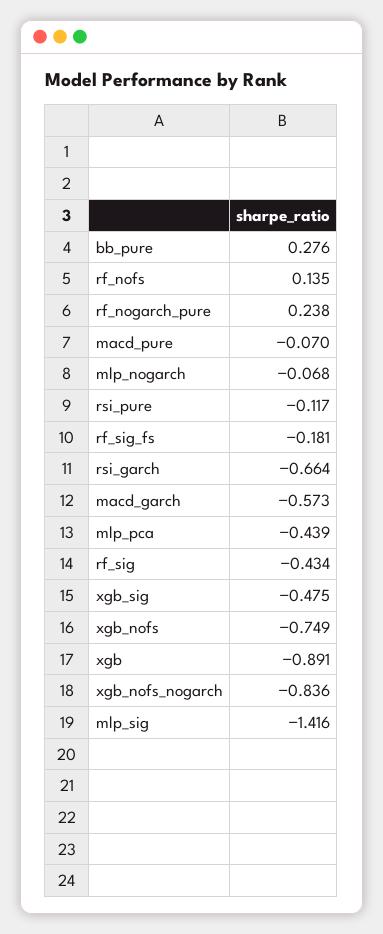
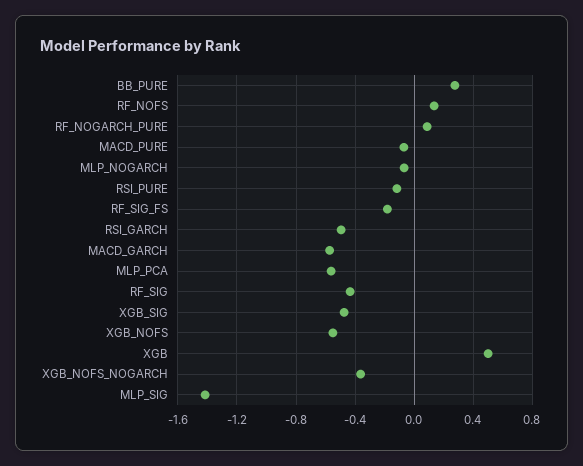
rf_nogarch_pure: 0.238 -> 0.1
rsi_garch: -0.664 -> -0.5
mlp_pca: -0.439 -> -0.55
xgb_nofs: -0.749 -> -0.55
xgb: -0.891 -> 0.5
xgb_nofs_nogarch: -0.836 -> -0.35

